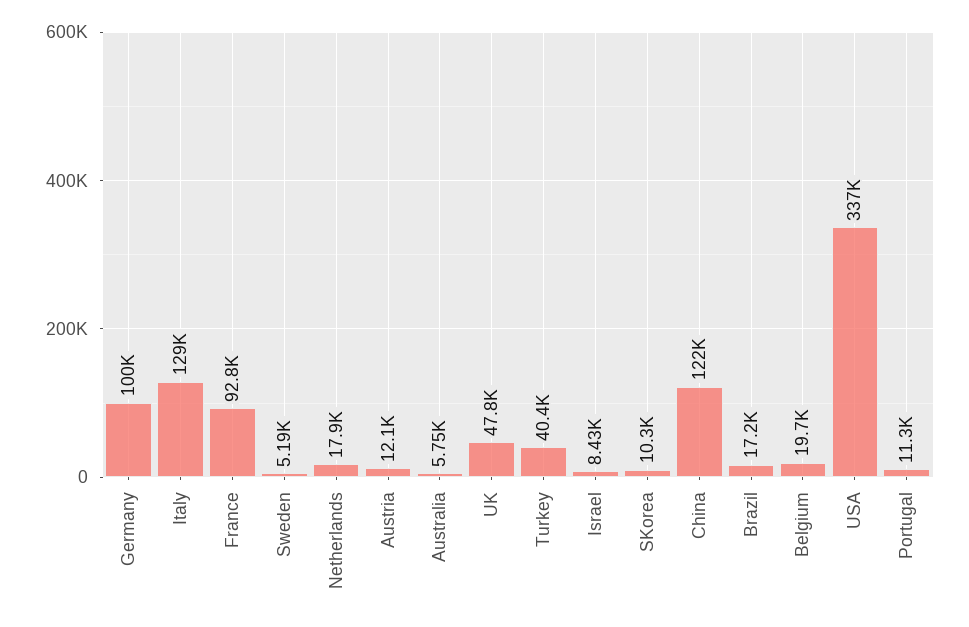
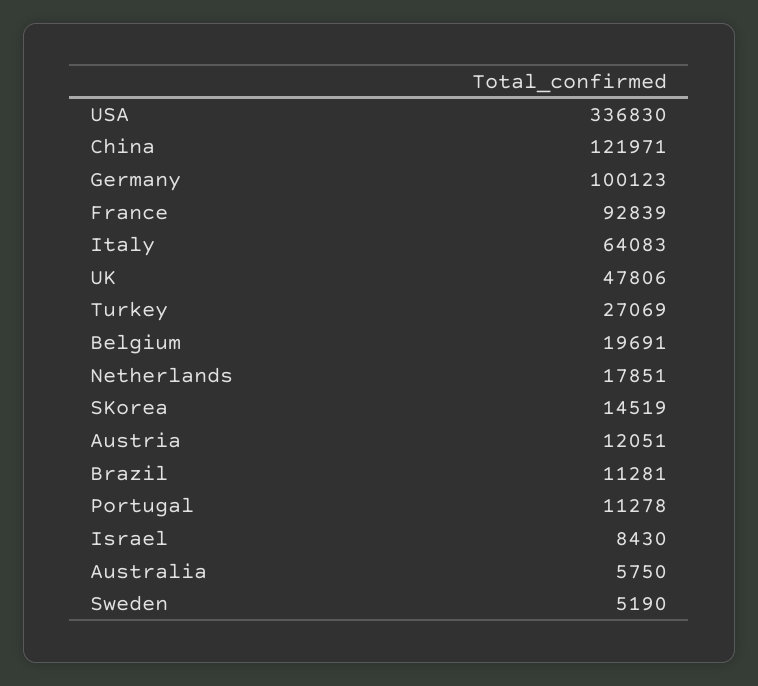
Italy: 129000 -> 64083
Turkey: 40400 -> 27069
SKorea: 10300 -> 14519
Brazil: 17200 -> 11281

